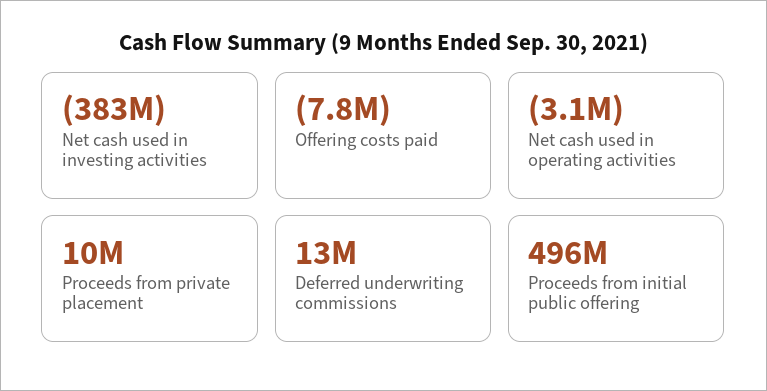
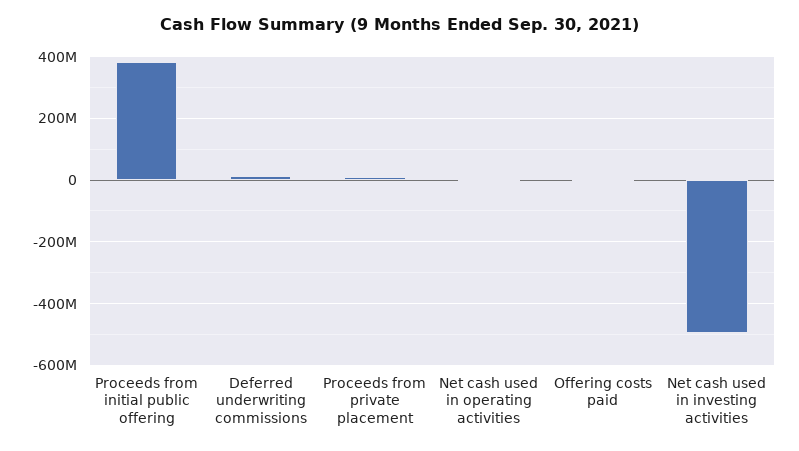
Net cash used in investing activities: -383000000 -> -500000000
Proceeds from initial public offering: 496000000 -> 380000000

